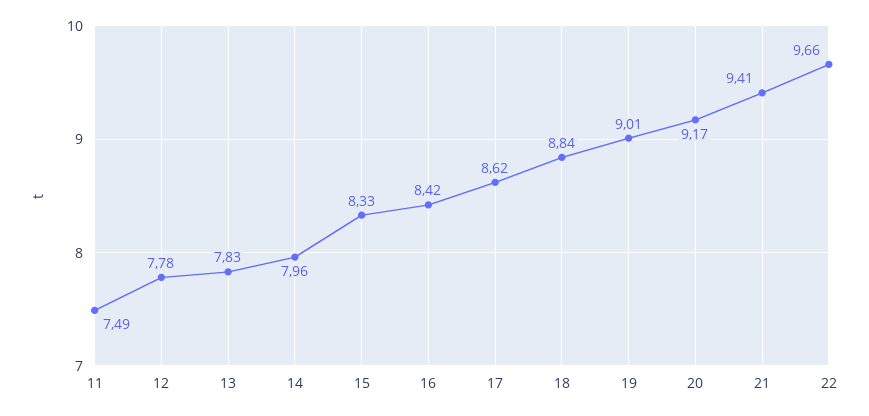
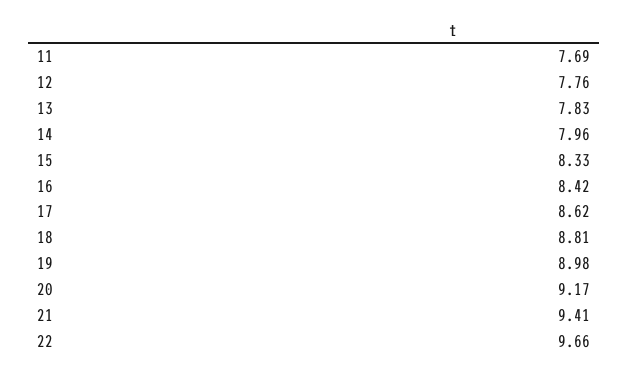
11: 7.49 -> 7.69
12: 7.78 -> 7.76
18: 8.84 -> 8.81
19: 9.01 -> 8.98

